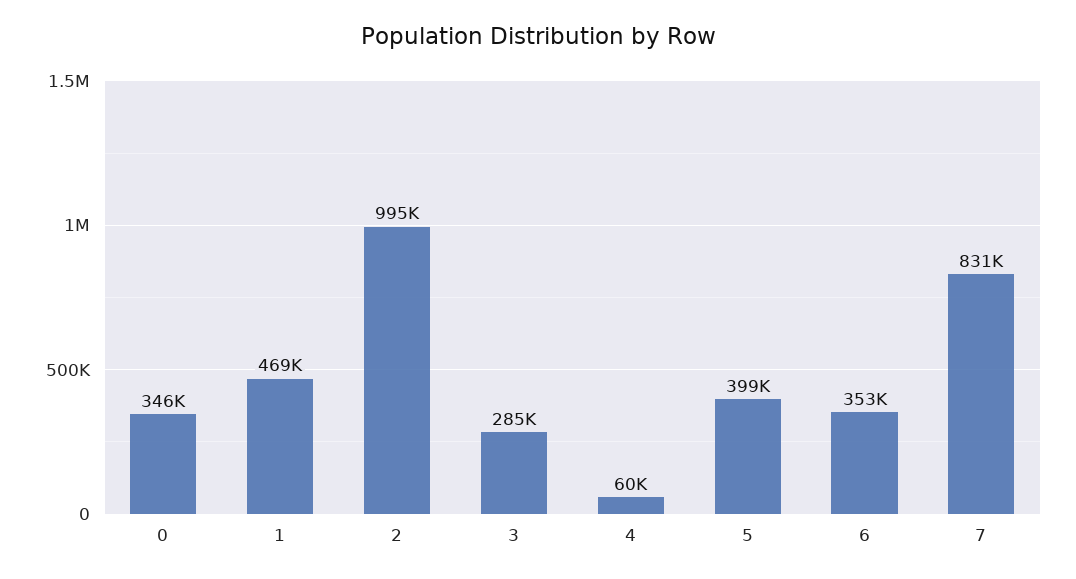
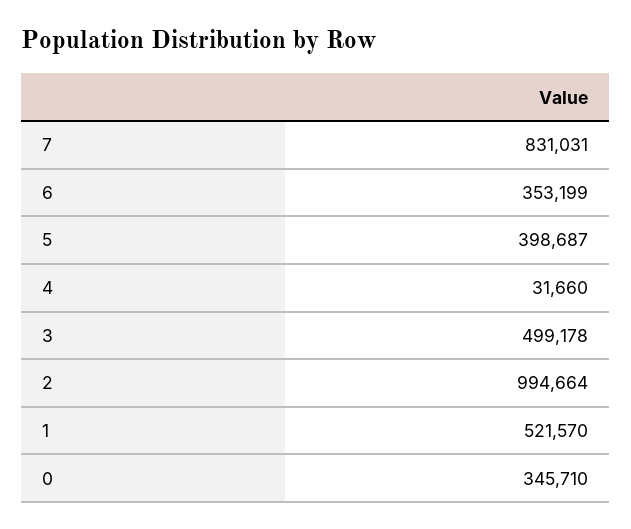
1: 469000 -> 521570
3: 285000 -> 499178
4: 60000 -> 31660

